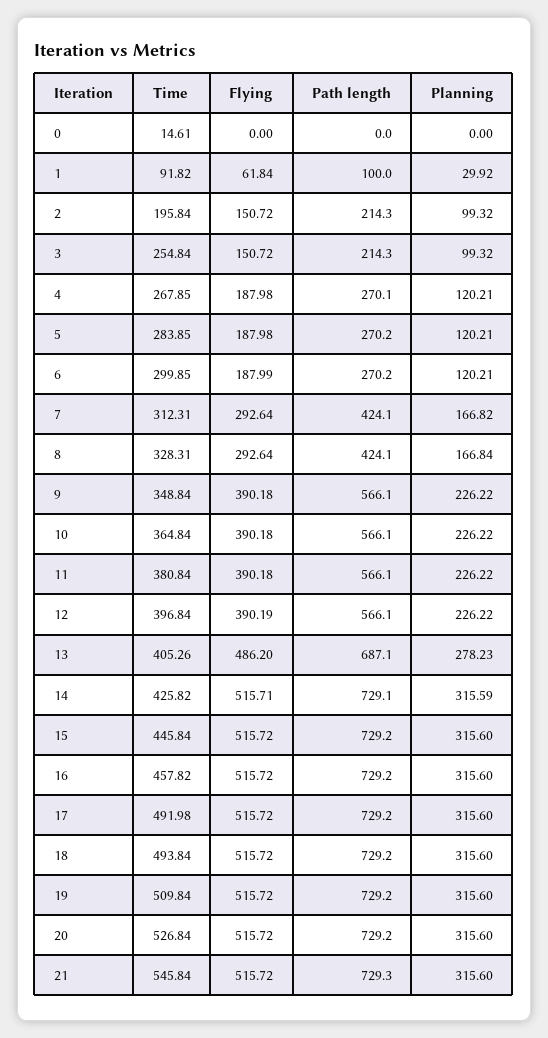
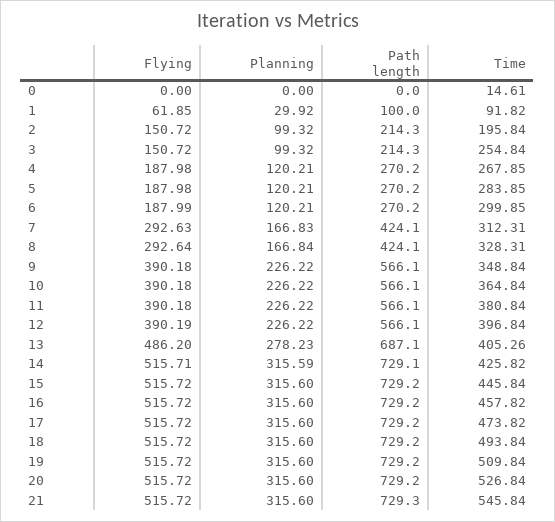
Flying, 1: 61.84 -> 61.85
Path length, 4: 270.1 -> 270.2
Flying, 7: 292.64 -> 292.63
Planning, 7: 166.82 -> 166.83
Time, 17: 491.98 -> 473.82

